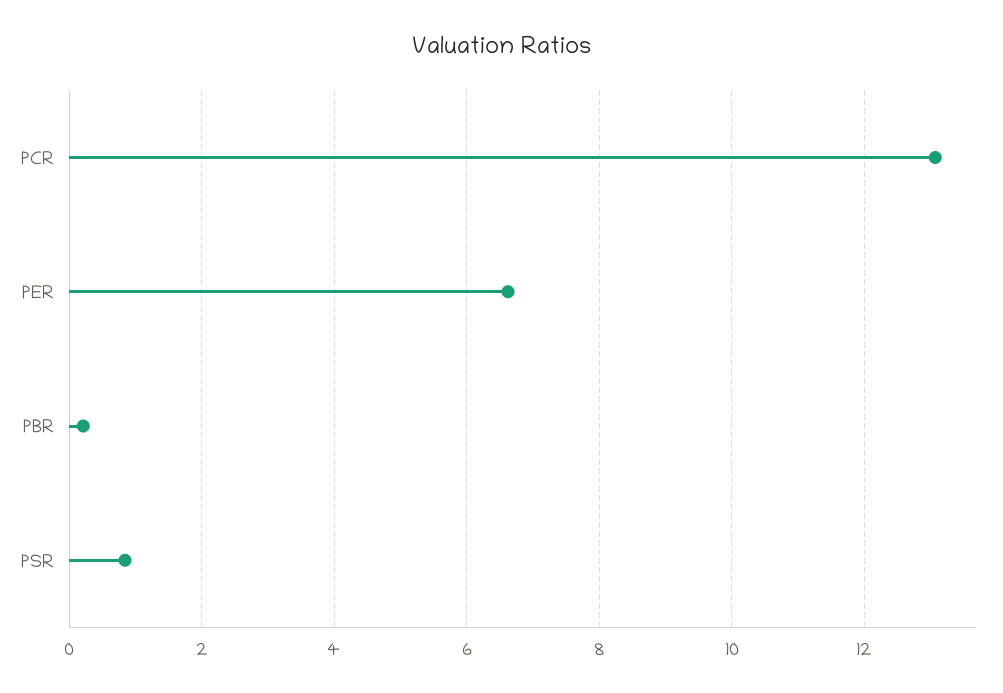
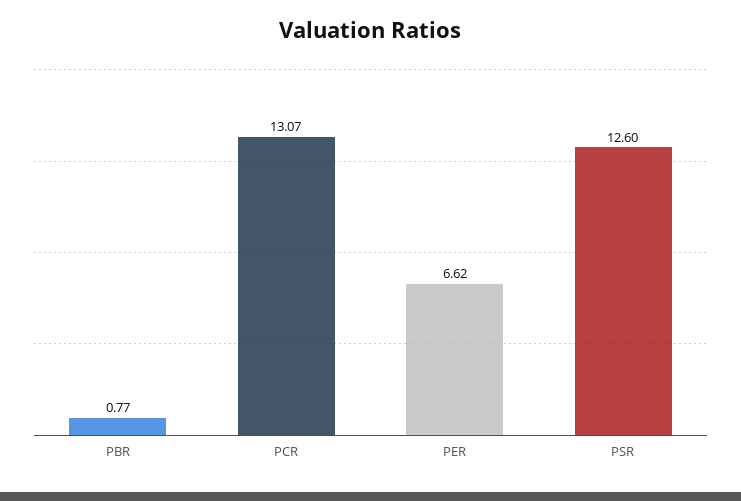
PBR: 0.2 -> 0.77
PSR: 0.8 -> 12.6

